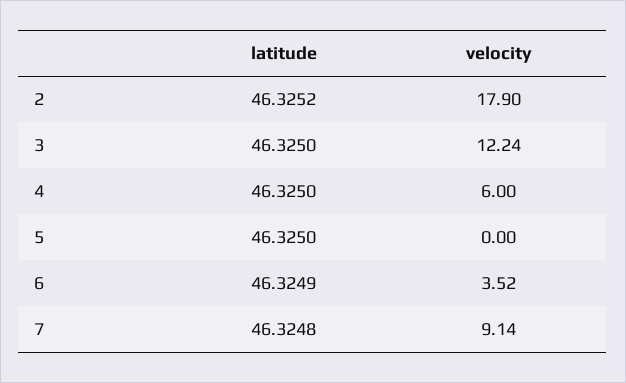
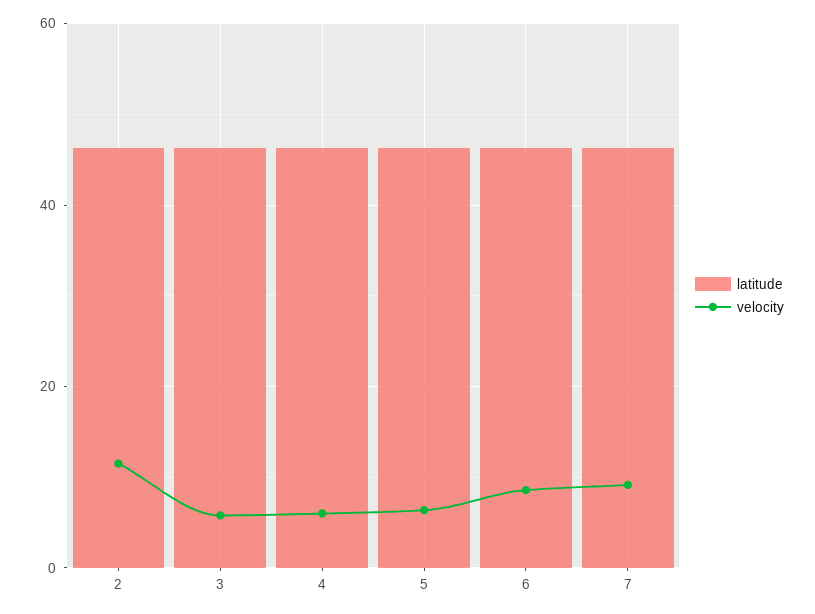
velocity, 2: 17.9 -> 12
velocity, 3: 12.24 -> 6
velocity, 5: 0 -> 6
velocity, 6: 3.52 -> 8

